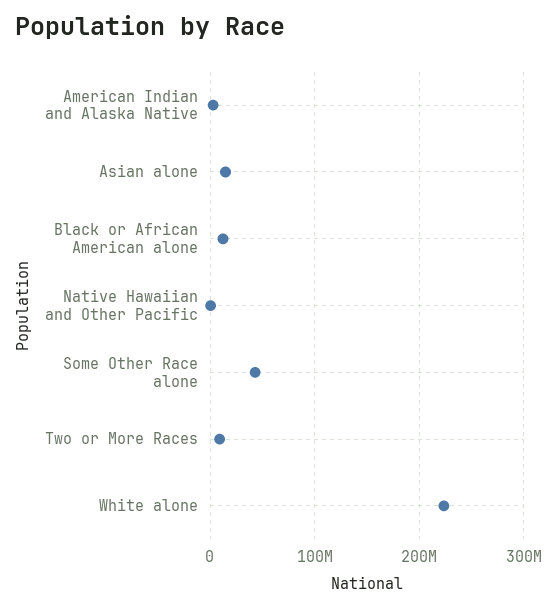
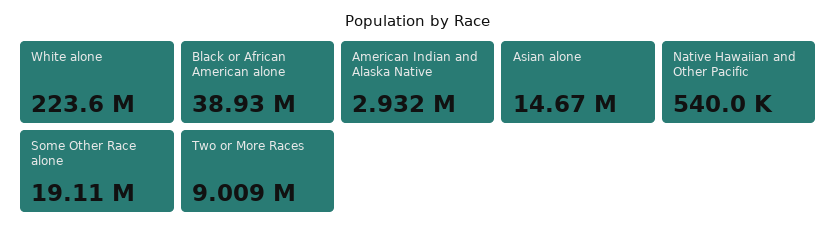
Black or African American alone: 10000000 -> 38930000
Some Other Race alone: 40000000 -> 19110000

